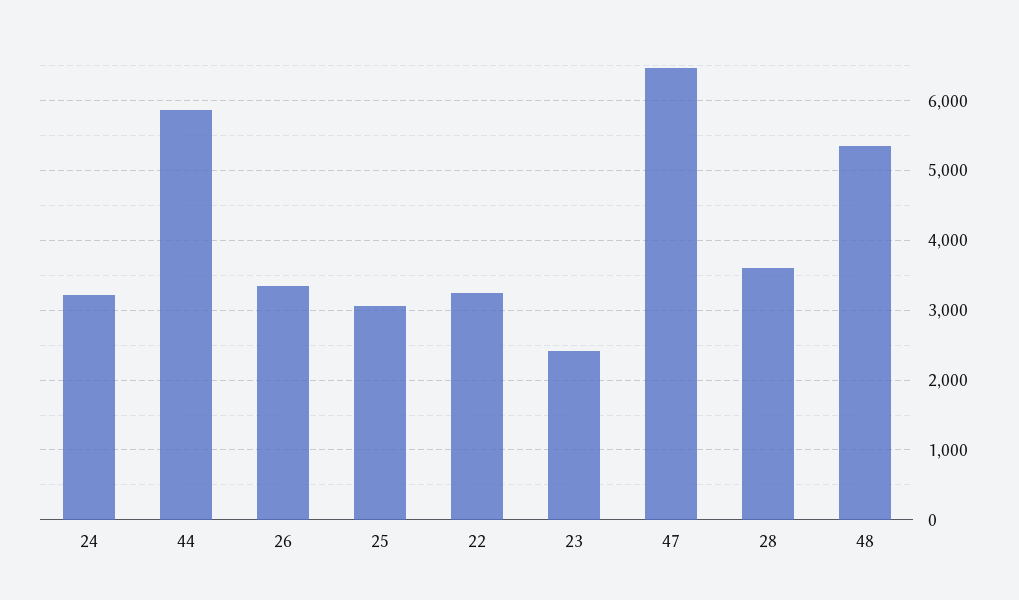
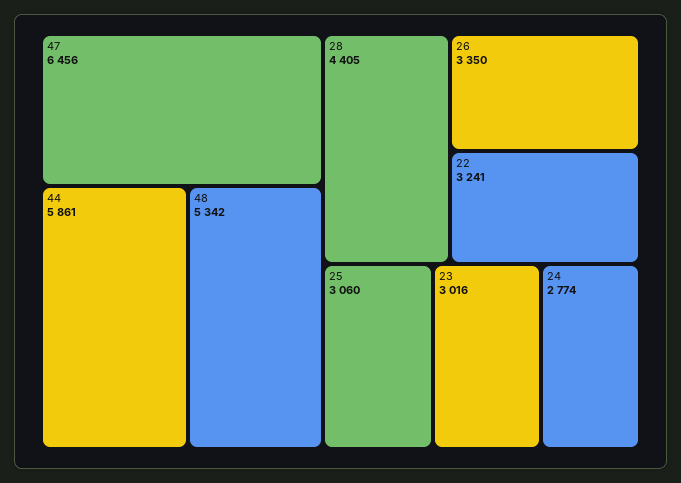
24: 3200 -> 2774
23: 2400 -> 3016
28: 3600 -> 4405

